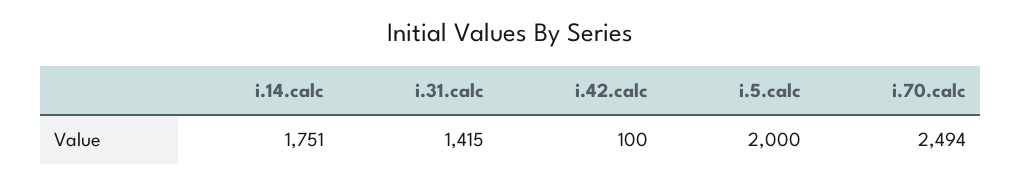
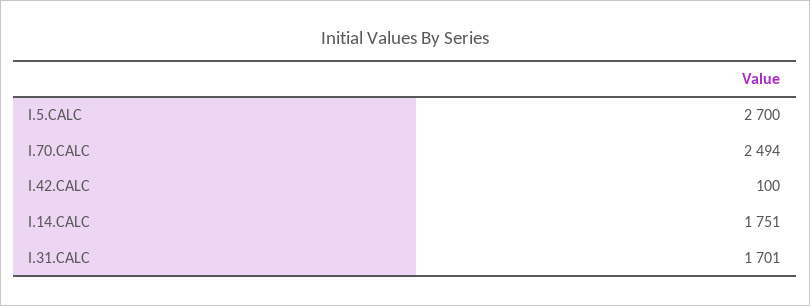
i.31.calc: 1415 -> 1701
i.5.calc: 2000 -> 2700

